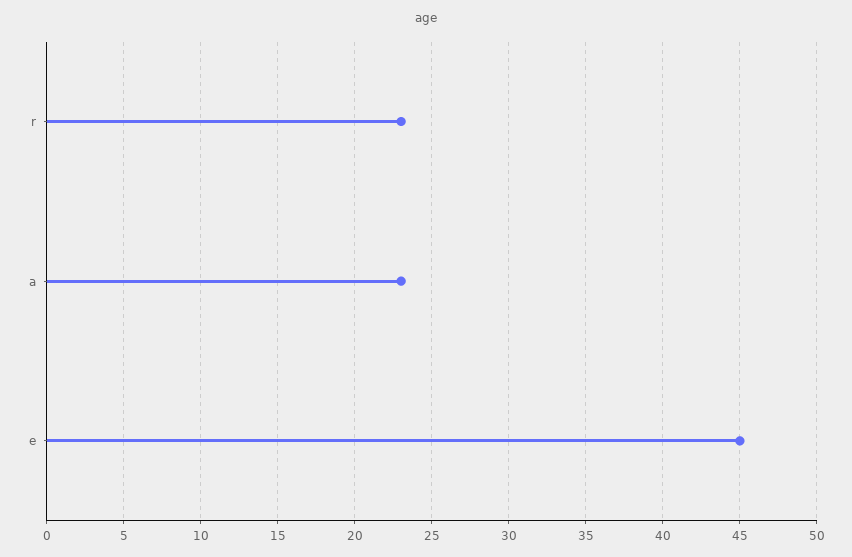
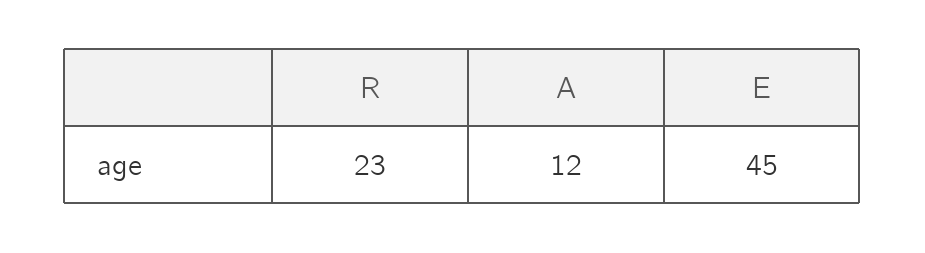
a: 23 -> 12

